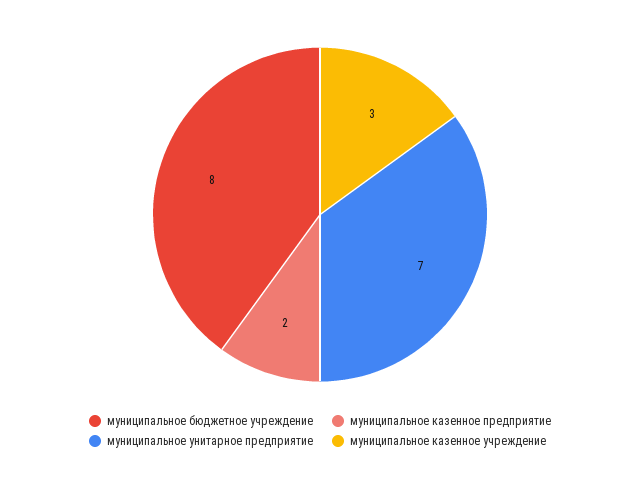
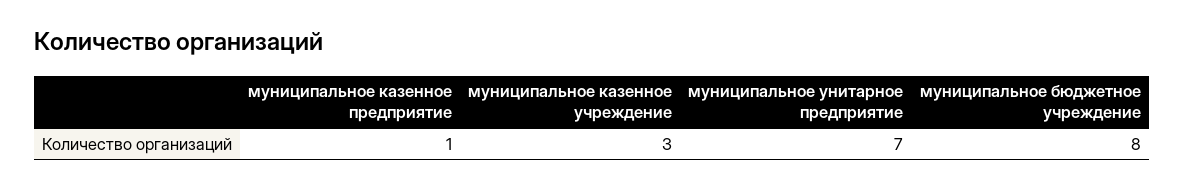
муниципальное казенное предприятие: 2 -> 1

